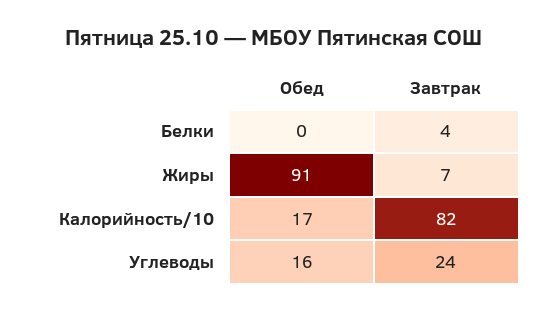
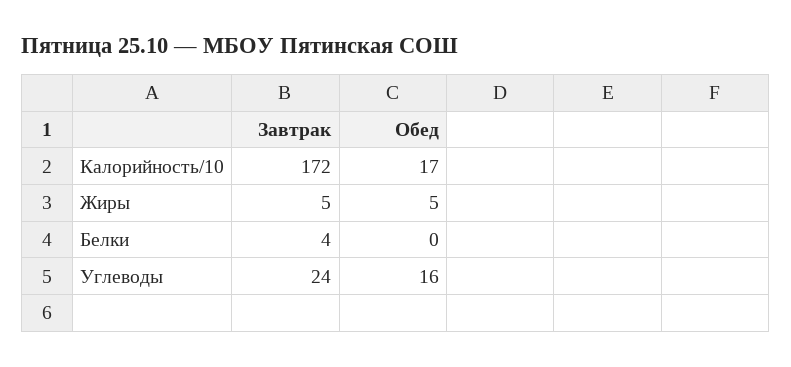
Обед, Жиры: 91 -> 5
Завтрак, Жиры: 7 -> 5
Завтрак, Калорийность/10: 82 -> 172

